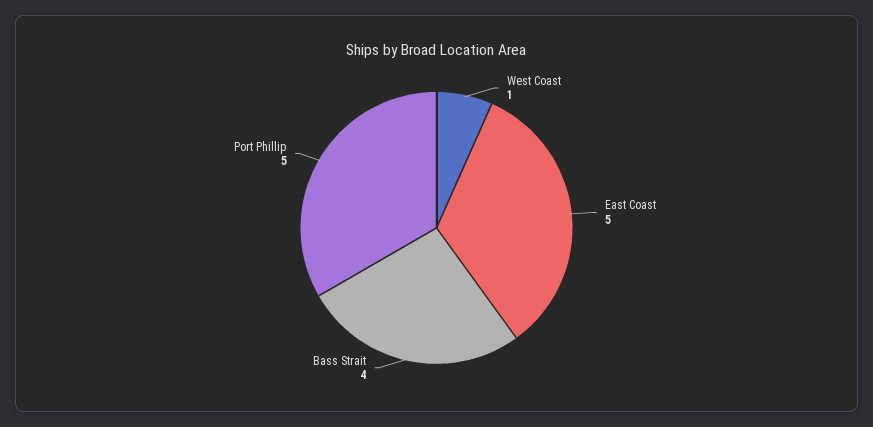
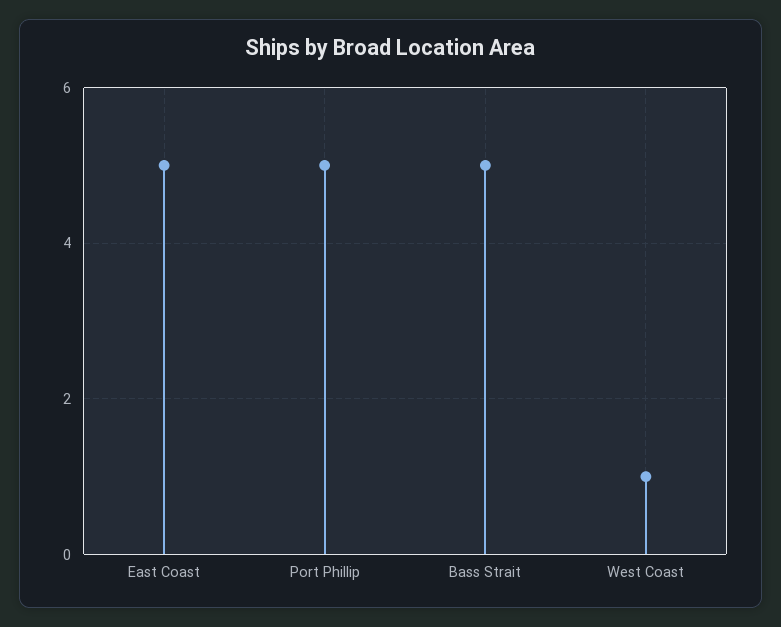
Bass Strait: 4 -> 5

